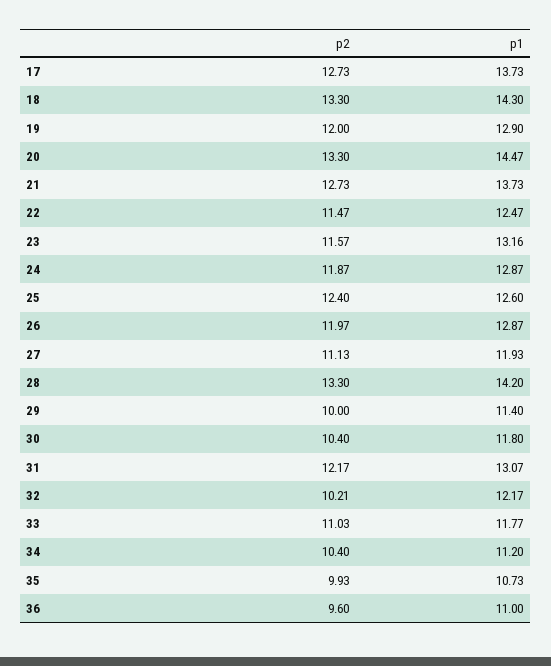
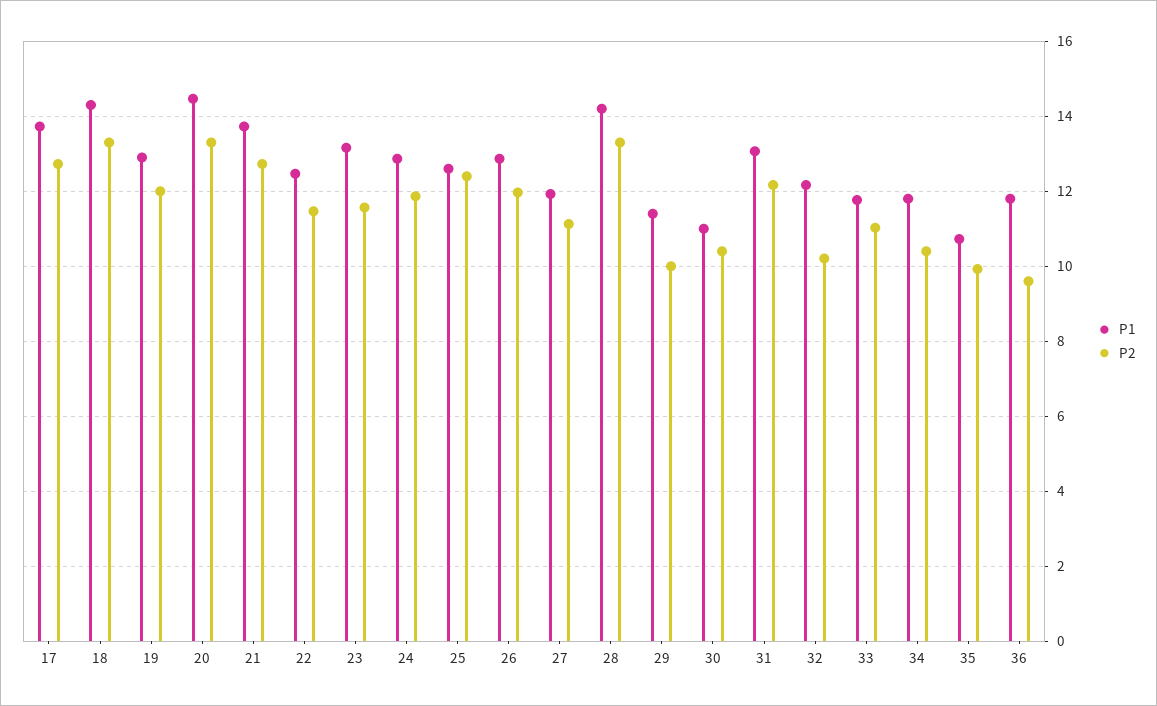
p1, 30: 11.8 -> 11
p1, 34: 11.2 -> 11.8
p1, 36: 11 -> 11.8

